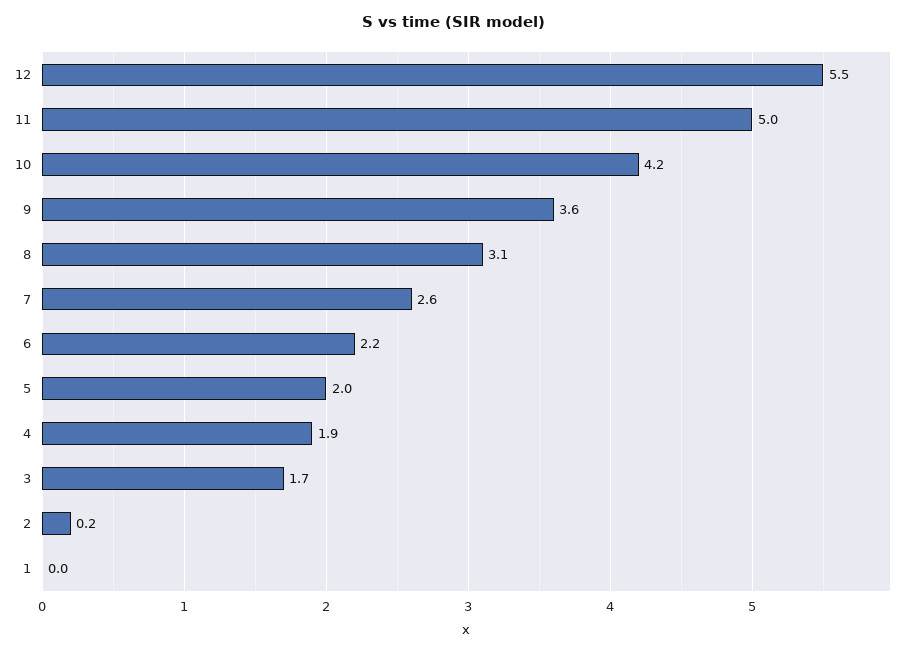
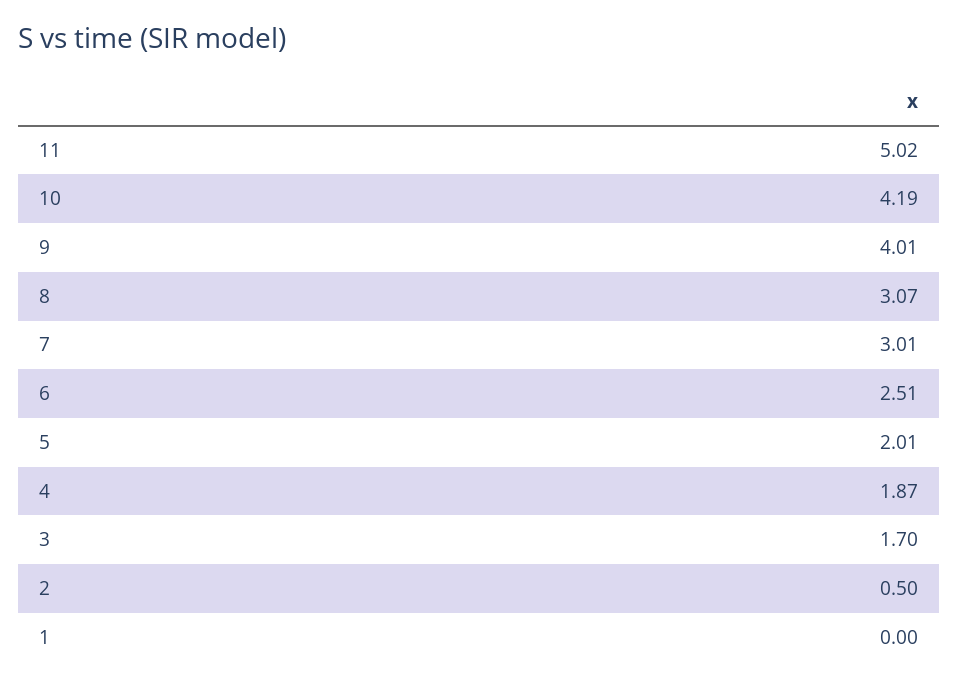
12: 5.5 -> none
9: 3.6 -> 4.01
7: 2.6 -> 3.01
6: 2.2 -> 2.51
2: 0.2 -> 0.5

